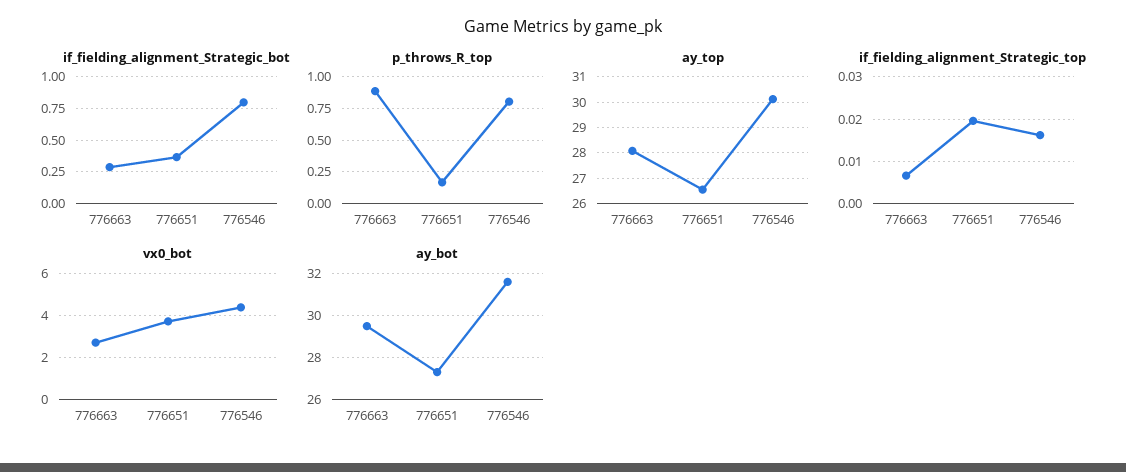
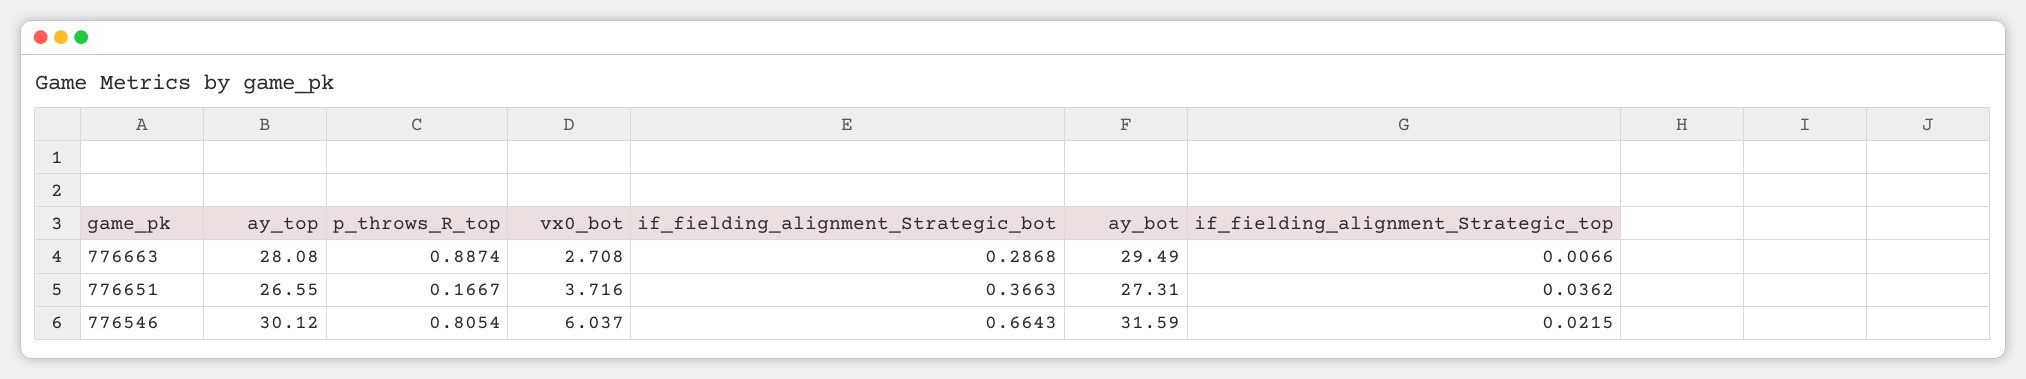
if_fielding_alignment_Strategic_bot, 776546: 0.8 -> 0.6643
if_fielding_alignment_Strategic_top, 776651: 0.02 -> 0.0362
if_fielding_alignment_Strategic_top, 776546: 0.016 -> 0.0215
vx0_bot, 776546: 4.5 -> 6.037

